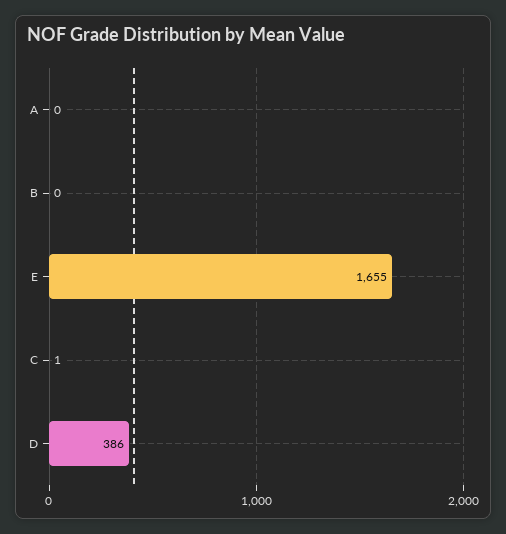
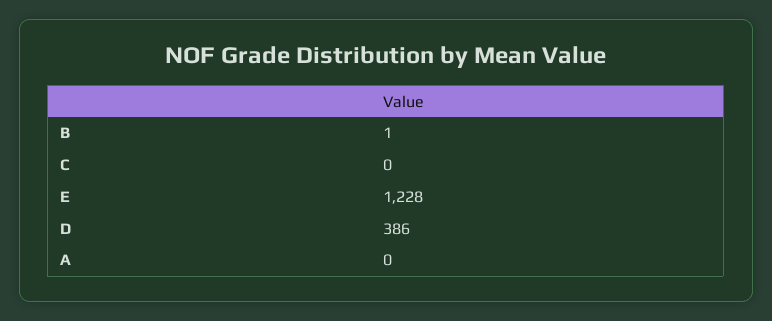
B: 0 -> 1
E: 1655 -> 1228
C: 1 -> 0

